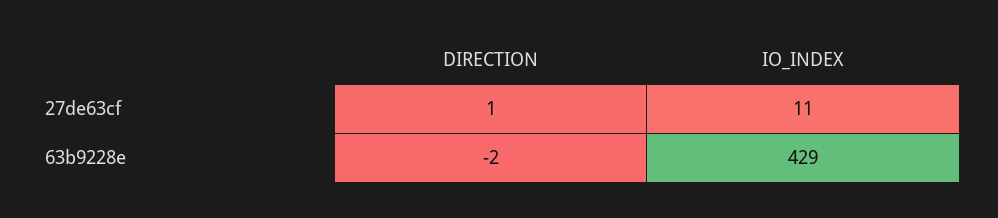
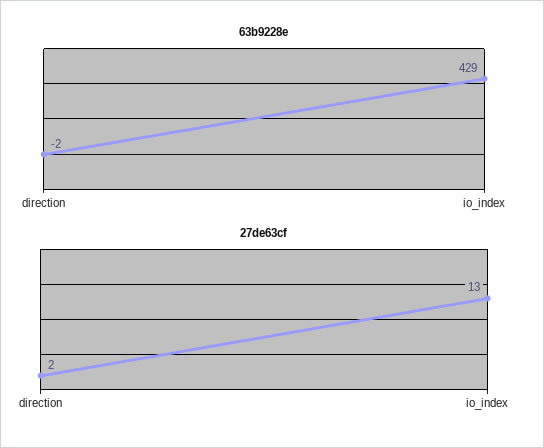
27de63cf, DIRECTION: 1 -> 2
27de63cf, IO_INDEX: 11 -> 13

